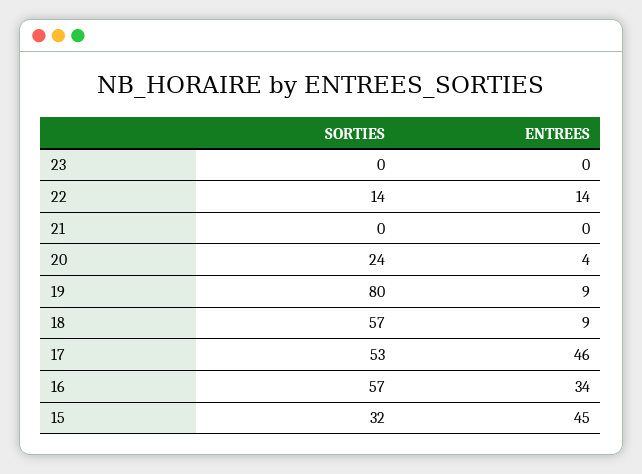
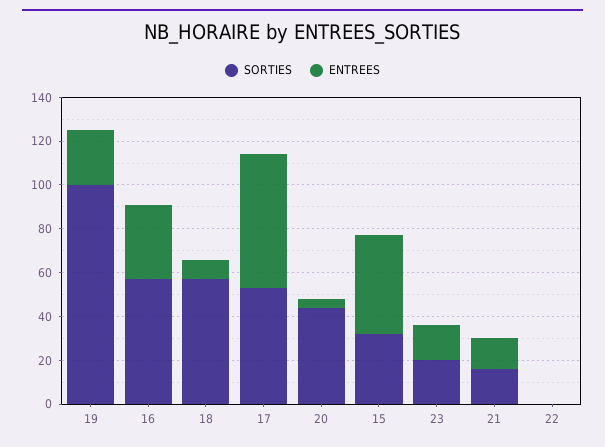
SORTIES, 23: 0 -> 20
ENTREES, 23: 0 -> 15
SORTIES, 22: 14 -> 0
ENTREES, 22: 14 -> 0
SORTIES, 21: 0 -> 15
ENTREES, 21: 0 -> 15
SORTIES, 20: 24 -> 45
SORTIES, 19: 80 -> 100
ENTREES, 19: 9 -> 25
ENTREES, 17: 46 -> 60

